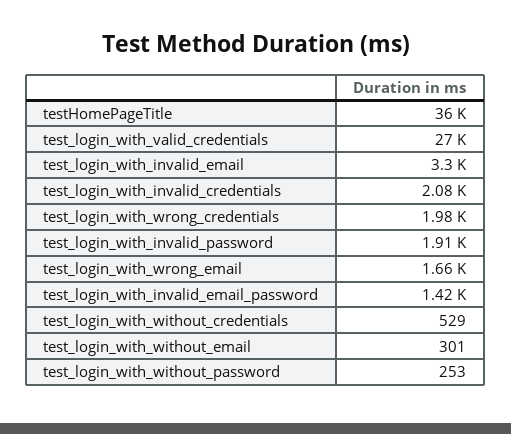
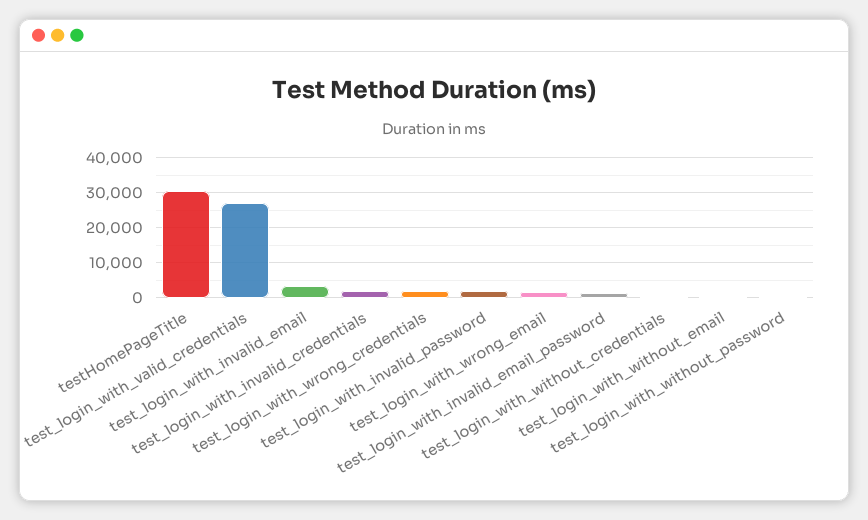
testHomePageTitle: 36000 -> 30000

